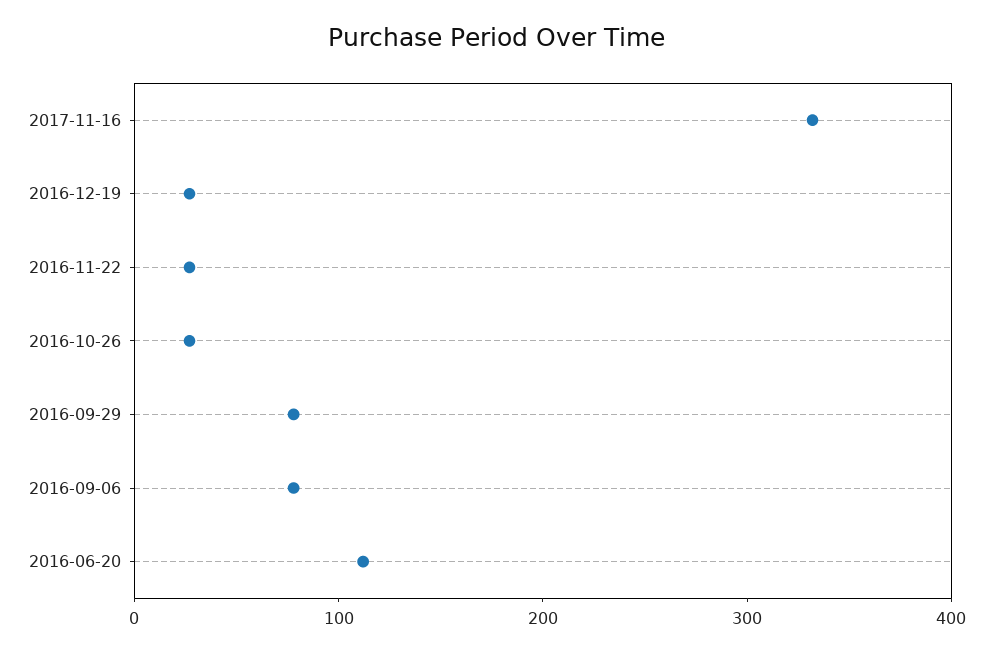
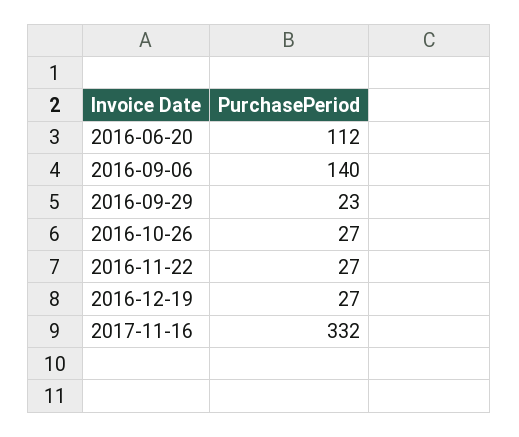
2016-09-29: 80 -> 23
2016-09-06: 80 -> 140

